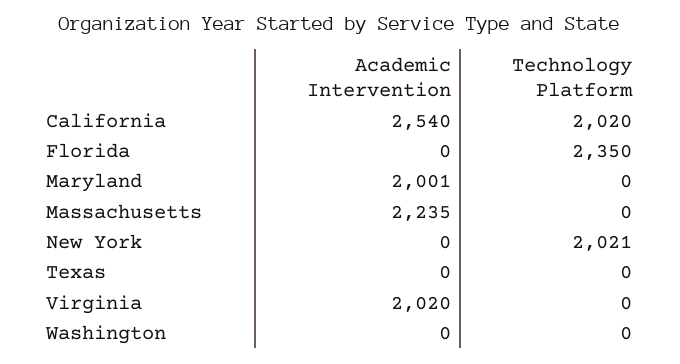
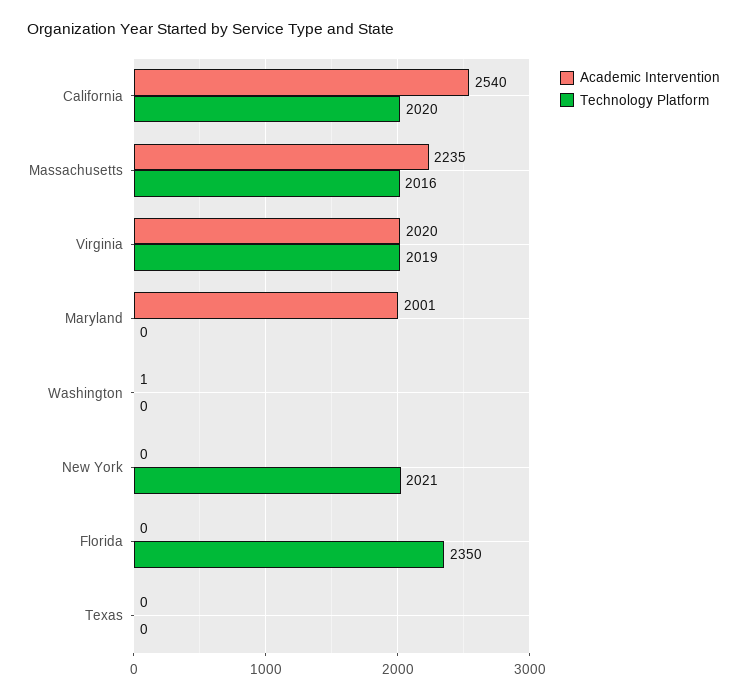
Technology Platform, Massachusetts: 0 -> 2016
Technology Platform, Virginia: 0 -> 2019
Academic Intervention, Washington: 0 -> 1

